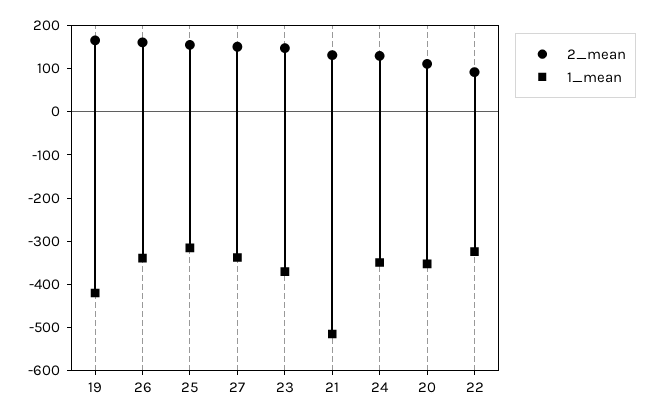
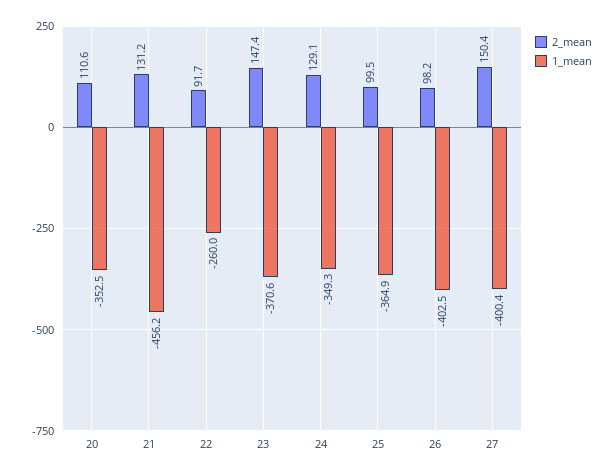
2_mean, 19: 160 -> none
1_mean, 19: -420 -> none
2_mean, 26: 160 -> 98.2
1_mean, 26: -340 -> -402.5
2_mean, 25: 160 -> 99.5
1_mean, 25: -320 -> -364.9
1_mean, 27: -340 -> -400.4
1_mean, 21: -520 -> -456.2
1_mean, 22: -320 -> -260

